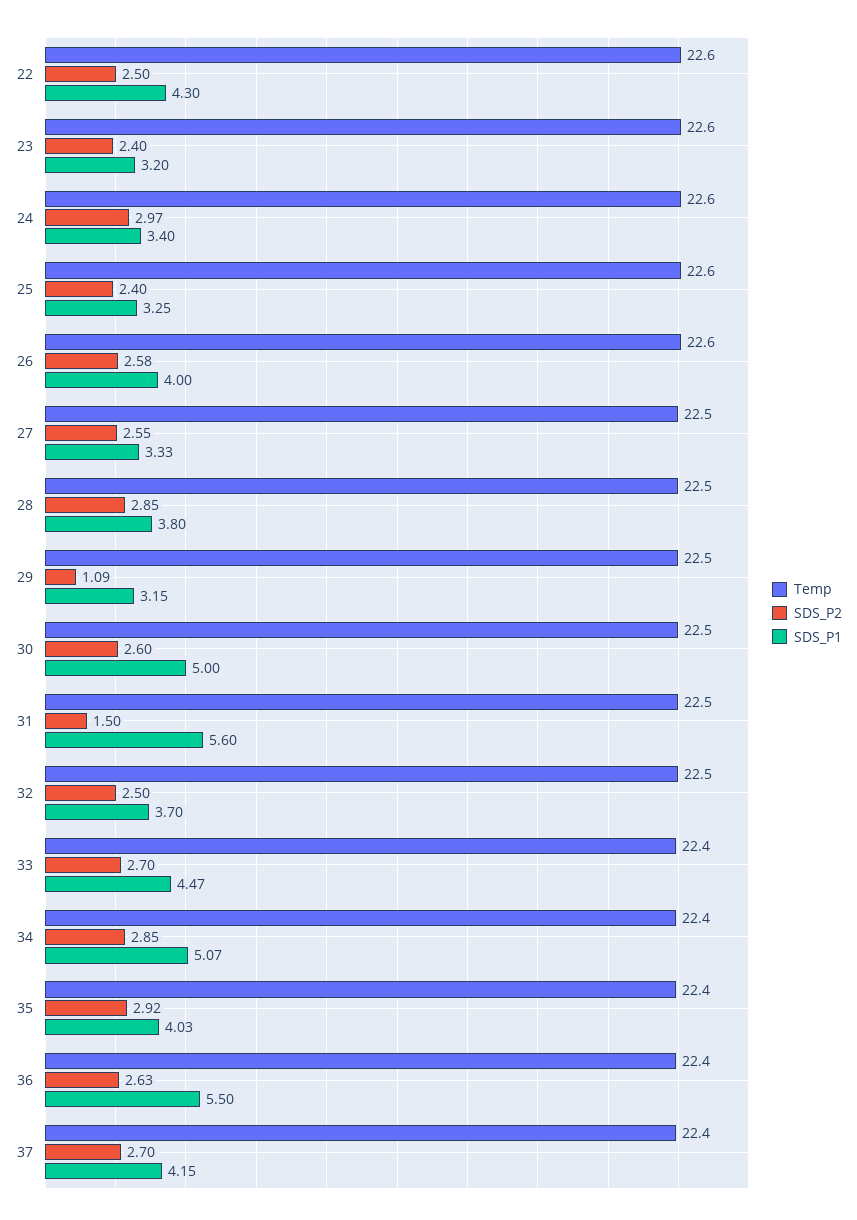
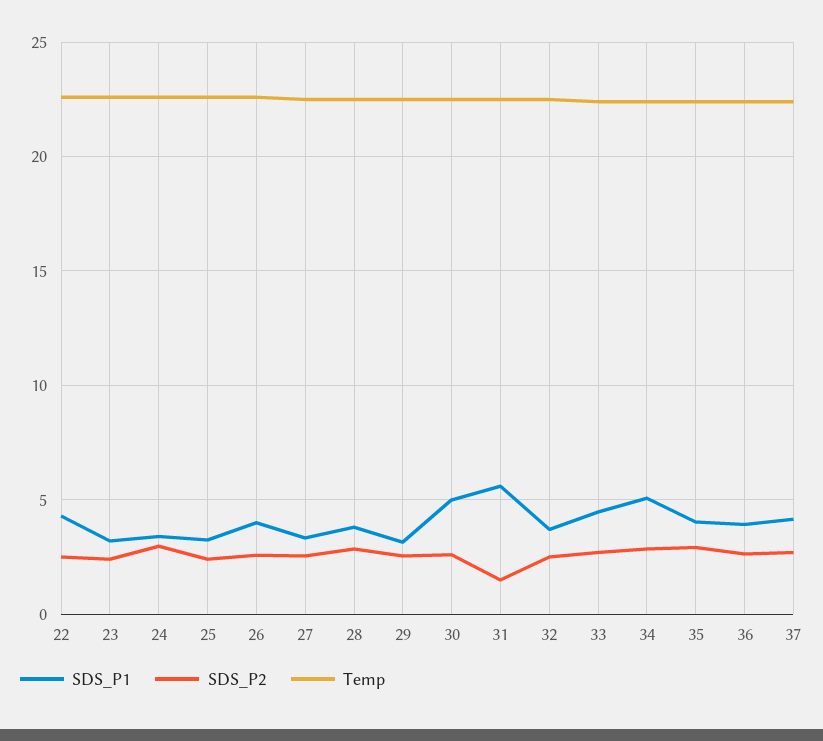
SDS_P2, 29: 1.09 -> 2.5
SDS_P1, 36: 5.5 -> 4

